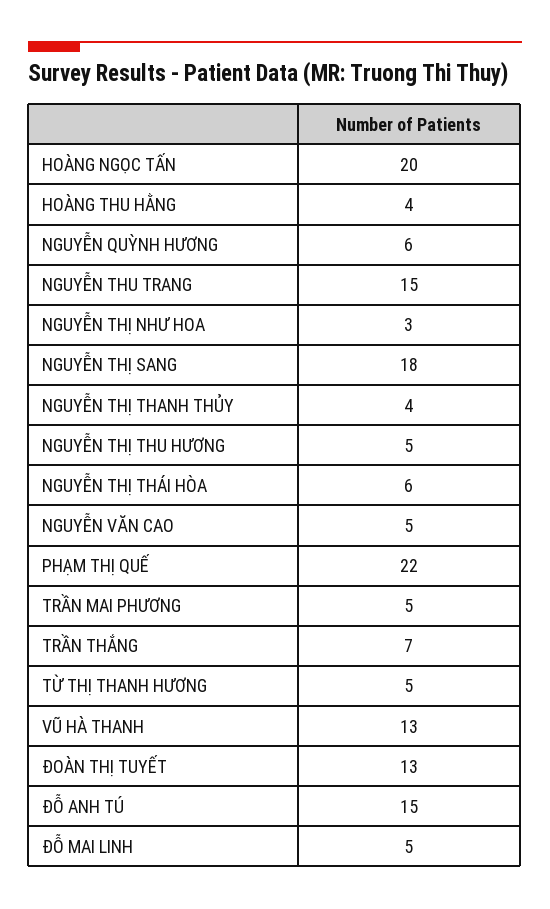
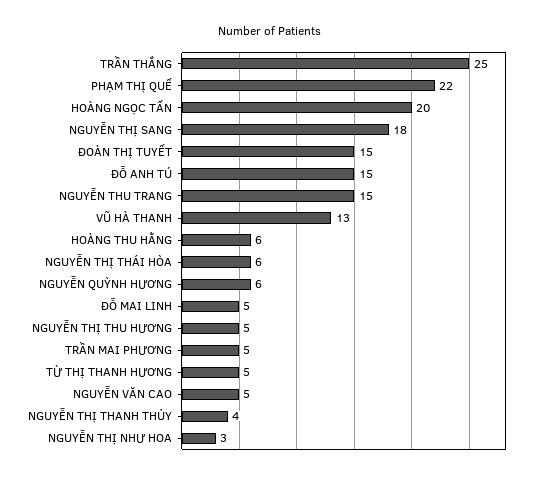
HOÀNG THU HẰNG: 4 -> 6
TRẦN THẮNG: 7 -> 25
ĐOÀN THỊ TUYẾT: 13 -> 15

